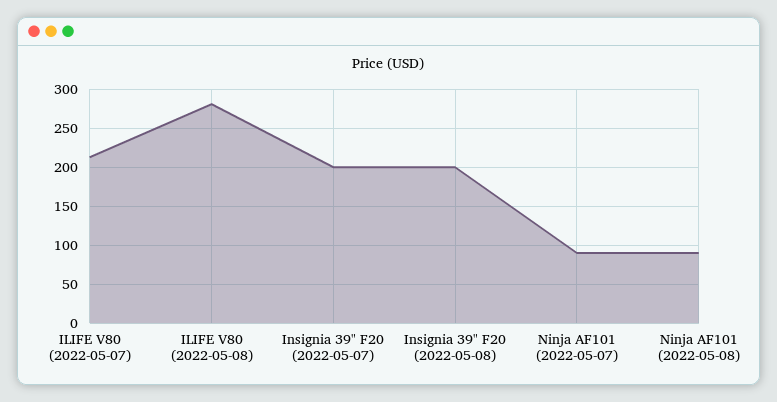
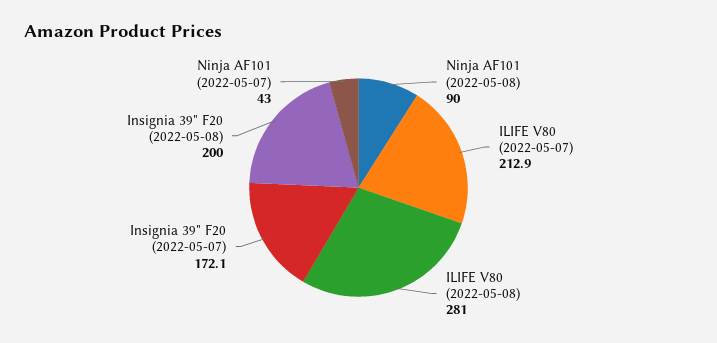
Insignia 39" F20 (2022-05-07): 200 -> 172.1
Ninja AF101 (2022-05-07): 90 -> 43

